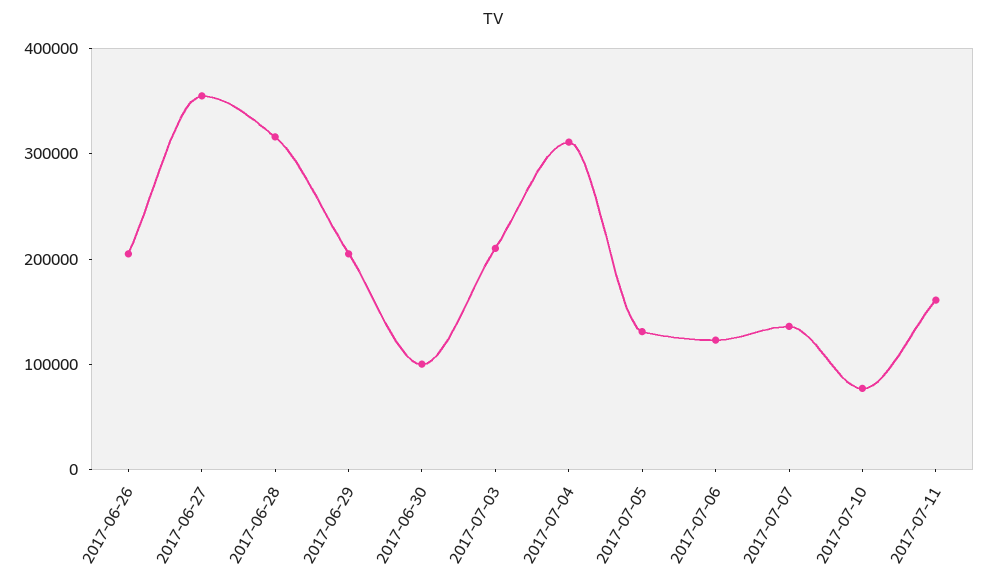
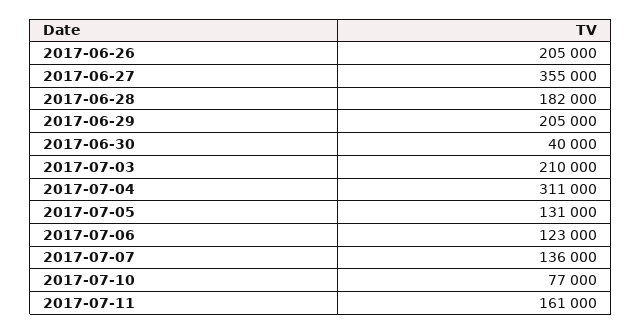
2017-06-28: 320000 -> 182000
2017-06-30: 100000 -> 40000

